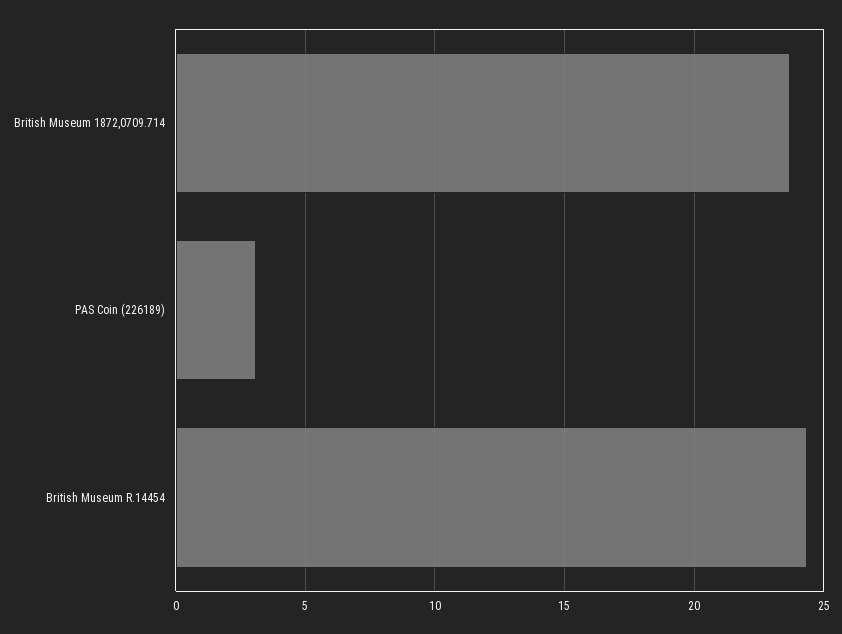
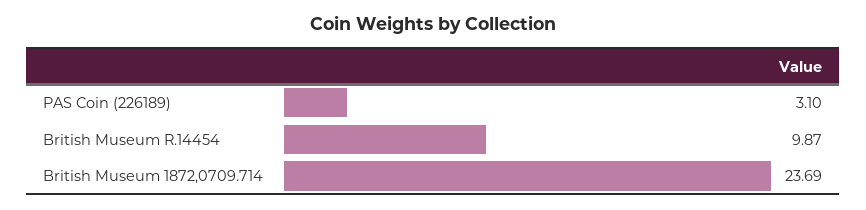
British Museum R.14454: 24.5 -> 9.87

